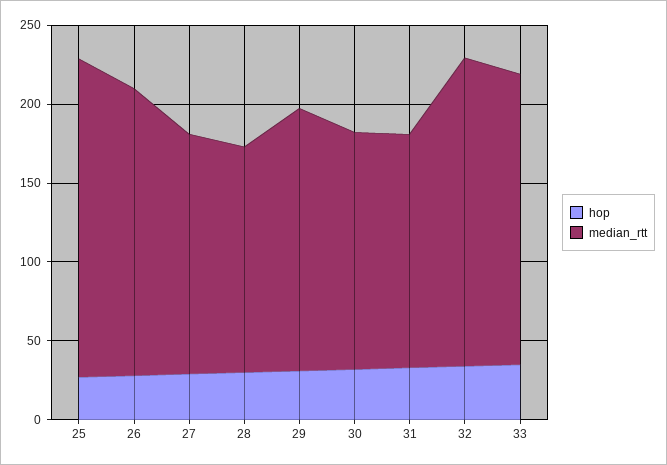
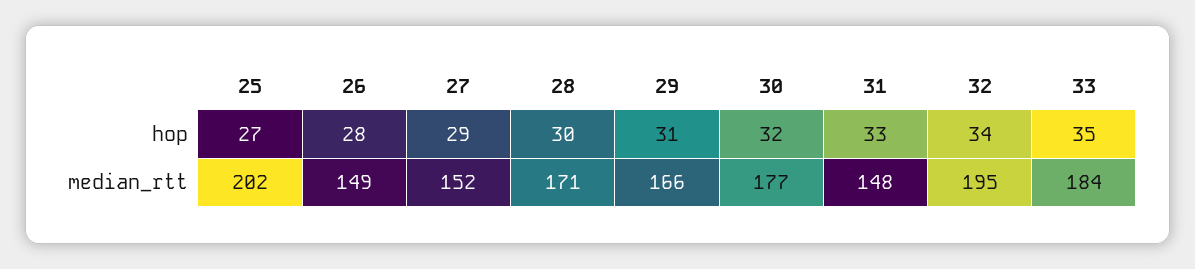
median_rtt, 26: 180 -> 149
median_rtt, 28: 140 -> 171
median_rtt, 30: 150 -> 177

